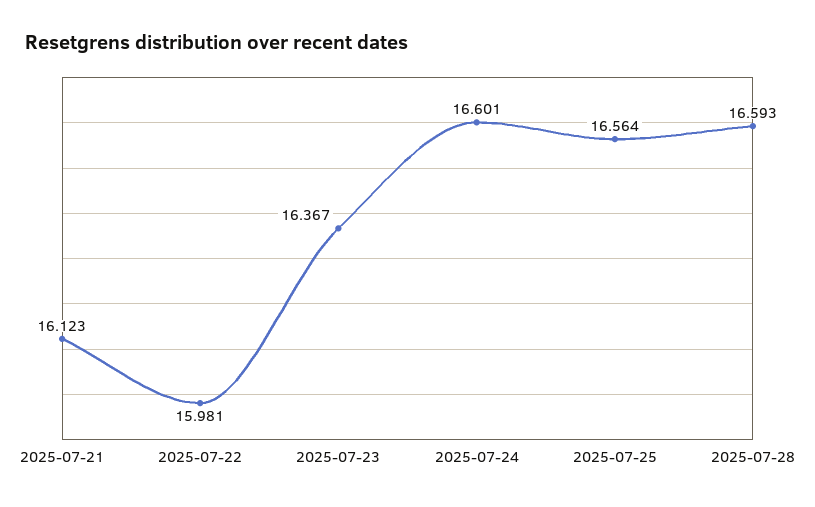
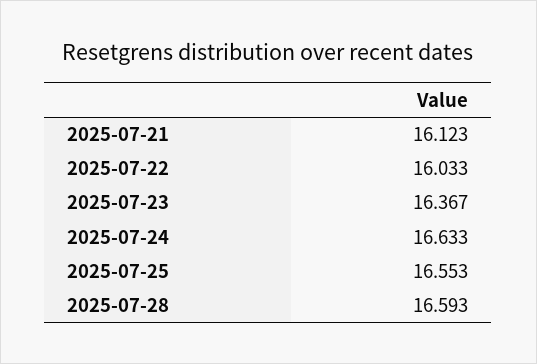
2025-07-22: 15.981 -> 16.033
2025-07-24: 16.601 -> 16.633
2025-07-25: 16.564 -> 16.553

